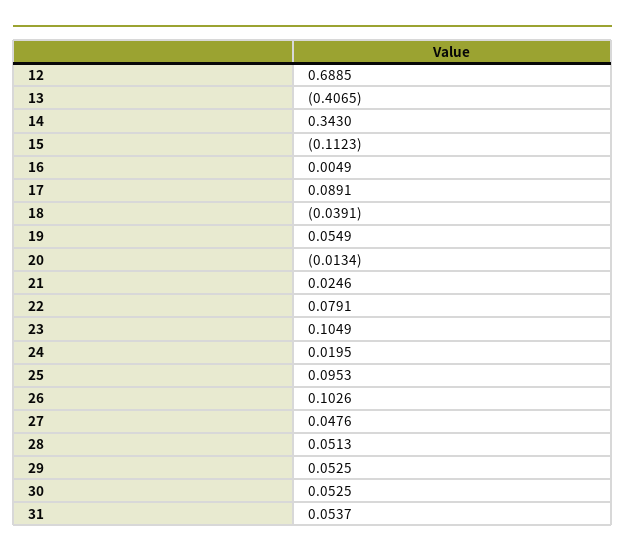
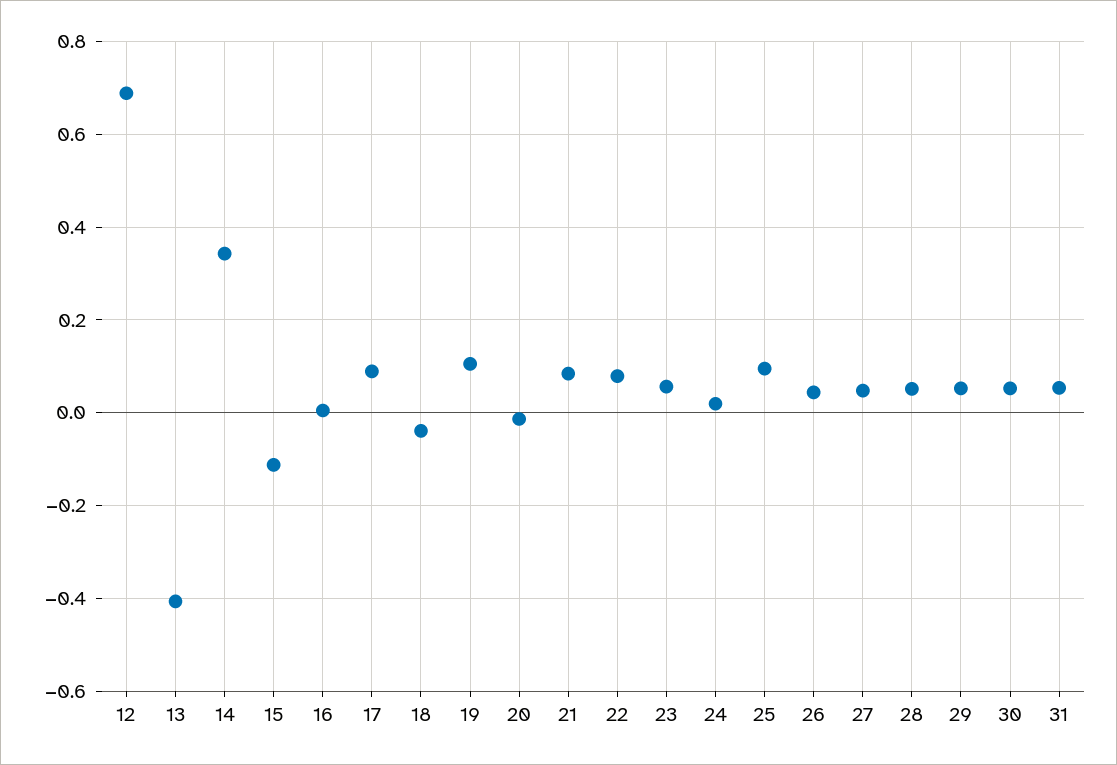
19: 0.0549 -> 0.1
21: 0.0246 -> 0.08
23: 0.1049 -> 0.06
26: 0.1026 -> 0.04

